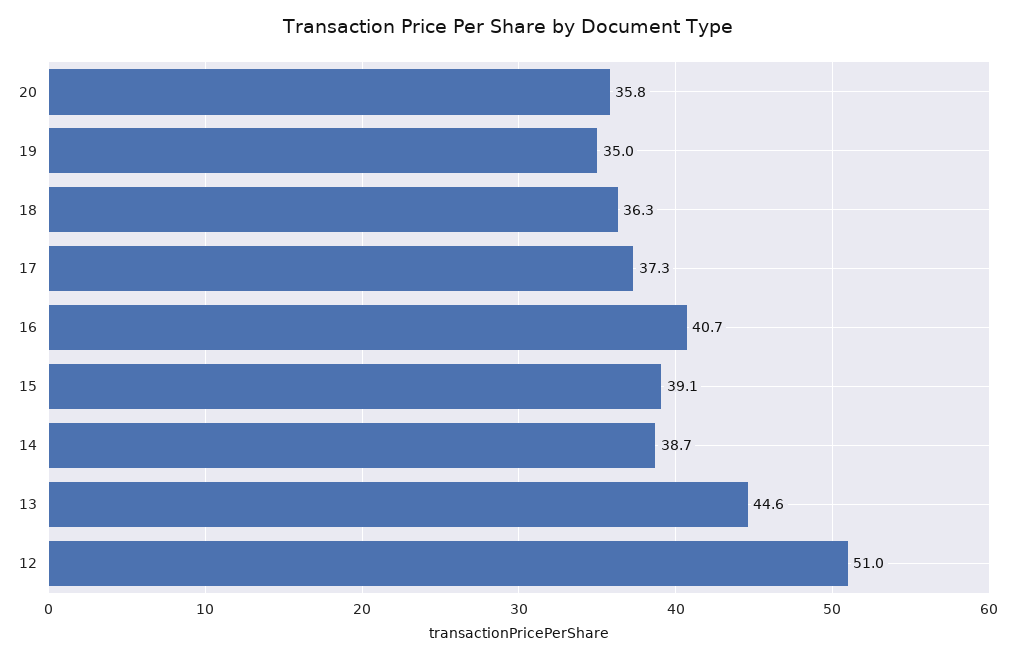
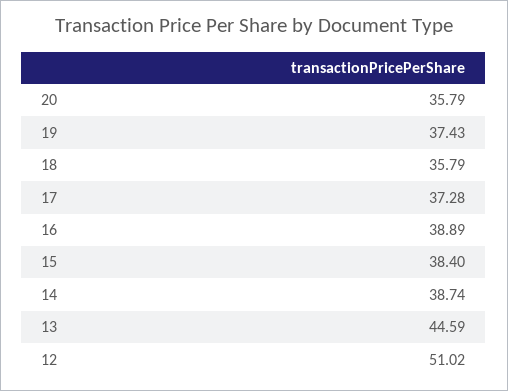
19: 35 -> 37.43
18: 36.3 -> 35.79
16: 40.7 -> 38.89
15: 39.1 -> 38.4

